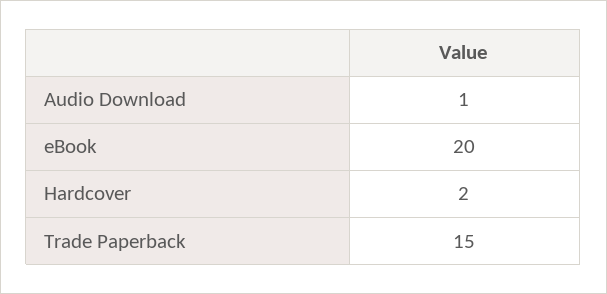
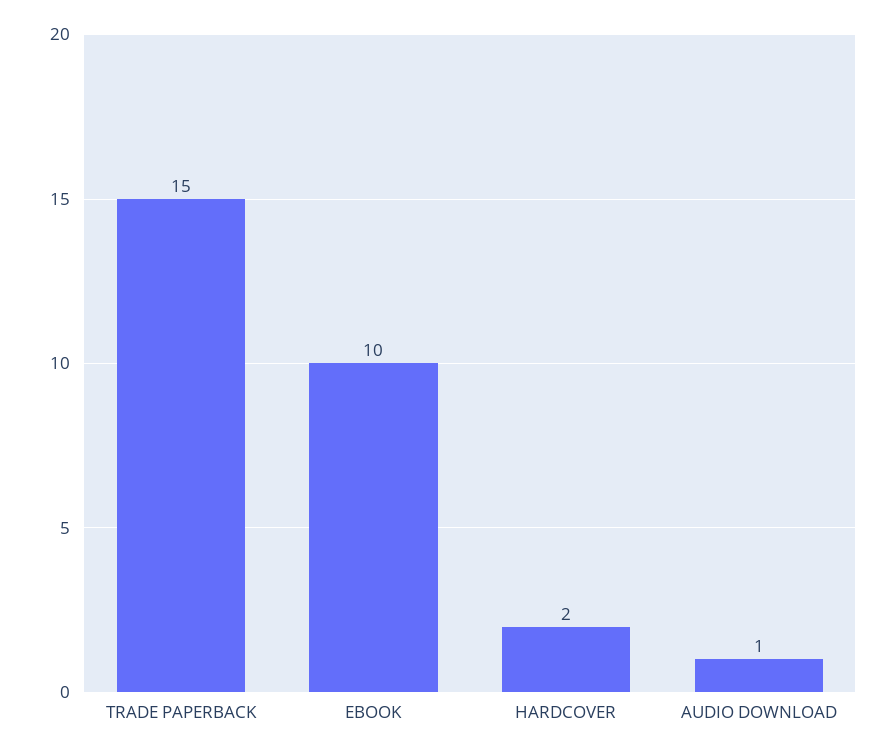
eBook: 20 -> 10

